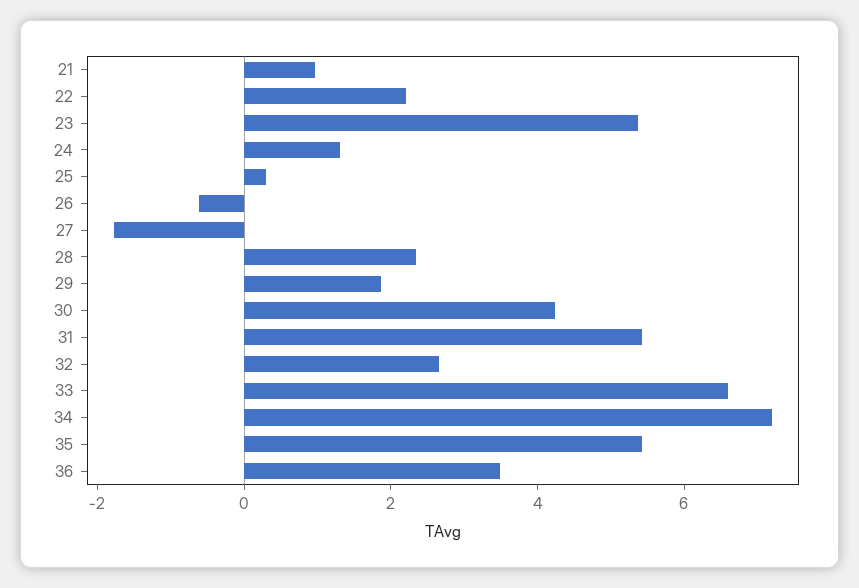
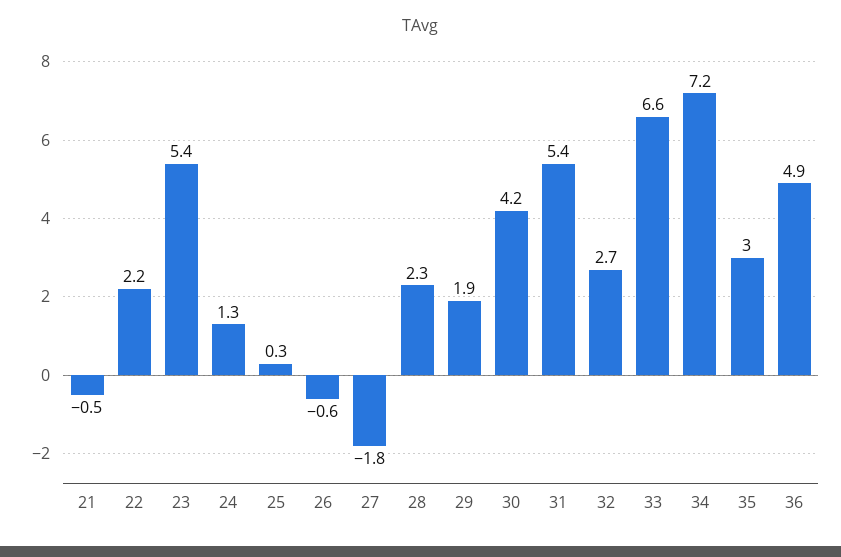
21: 1 -> -0.5
35: 5.5 -> 3
36: 3.5 -> 4.9

